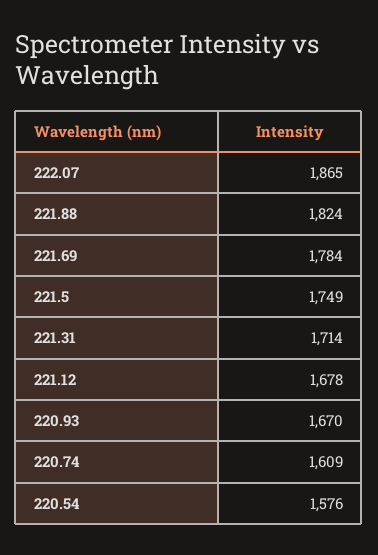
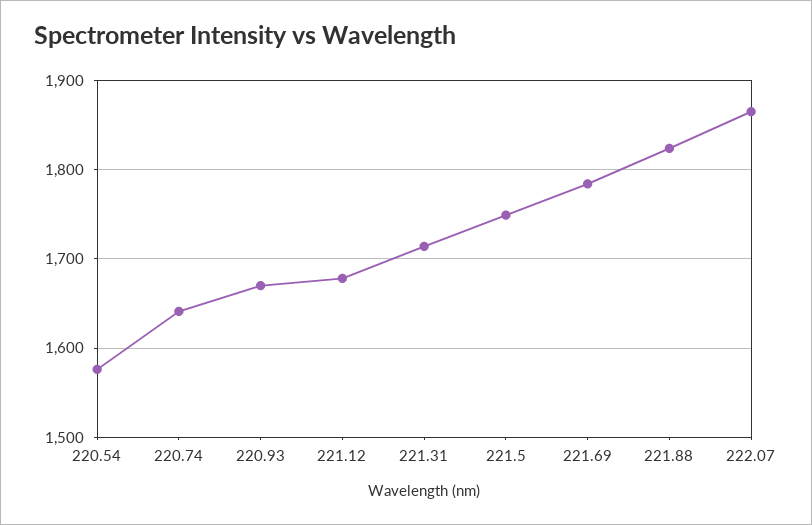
220.74: 1609 -> 1640

